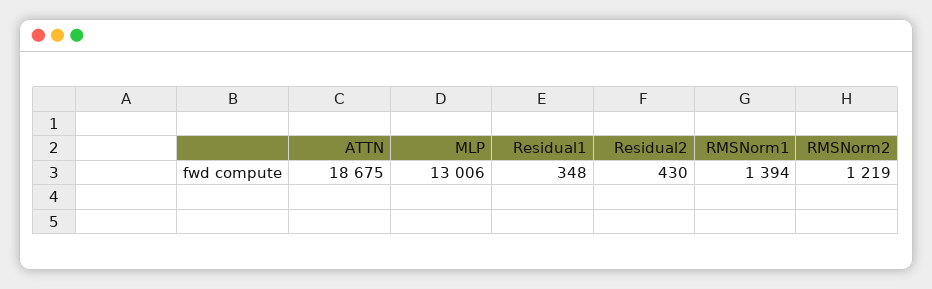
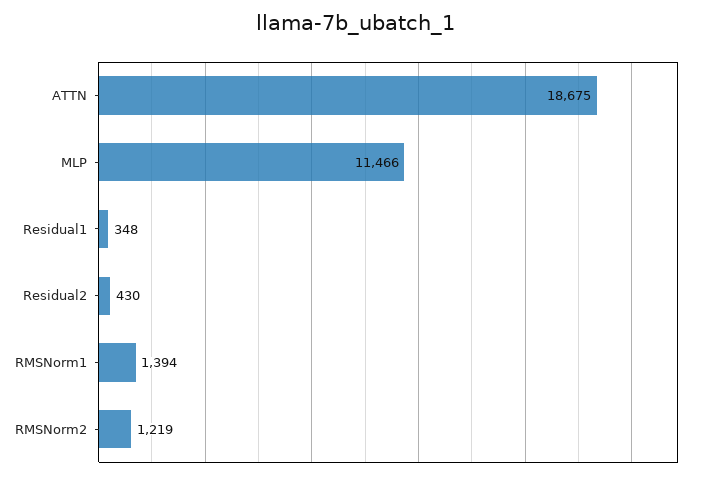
MLP: 13006 -> 11466

